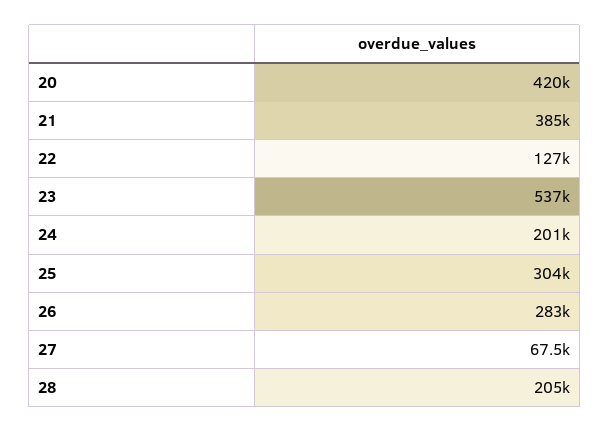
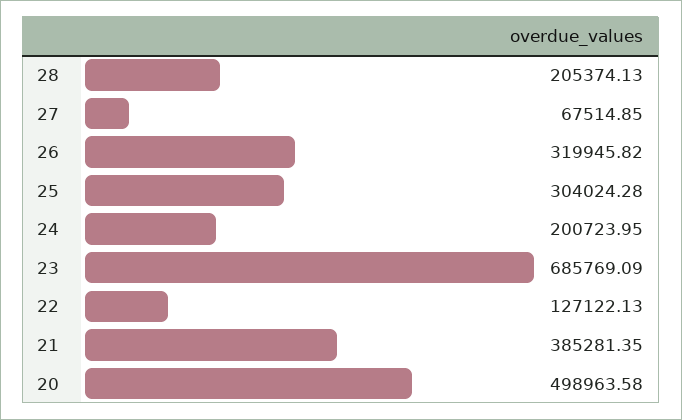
20: 420000 -> 498963.58
23: 537000 -> 685769.09
26: 283000 -> 319945.82

